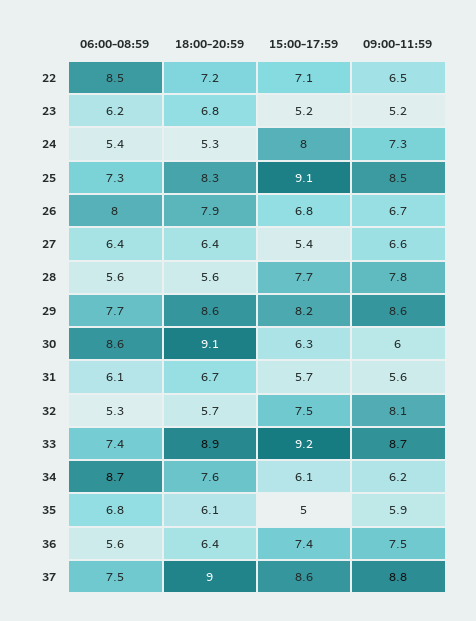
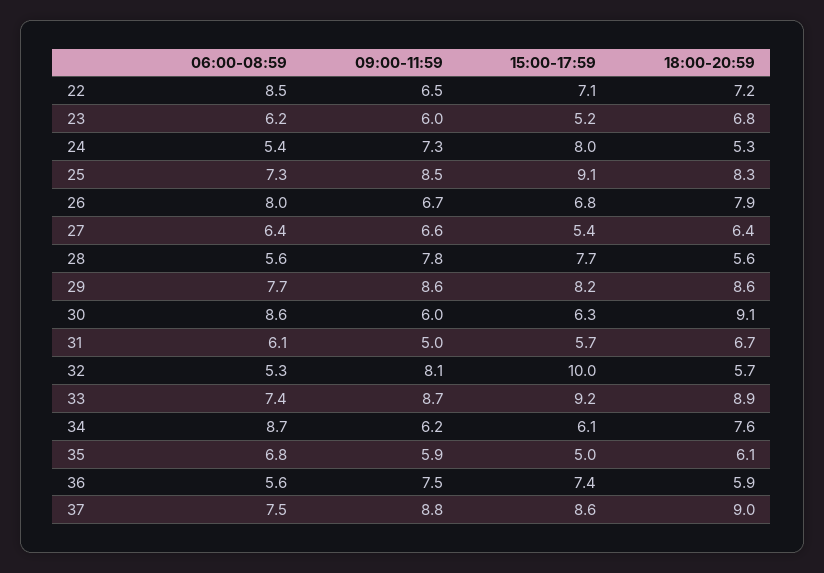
09:00-11:59, 23: 5.2 -> 6
09:00-11:59, 31: 5.6 -> 5
15:00-17:59, 32: 7.5 -> 10
18:00-20:59, 36: 6.4 -> 5.9

